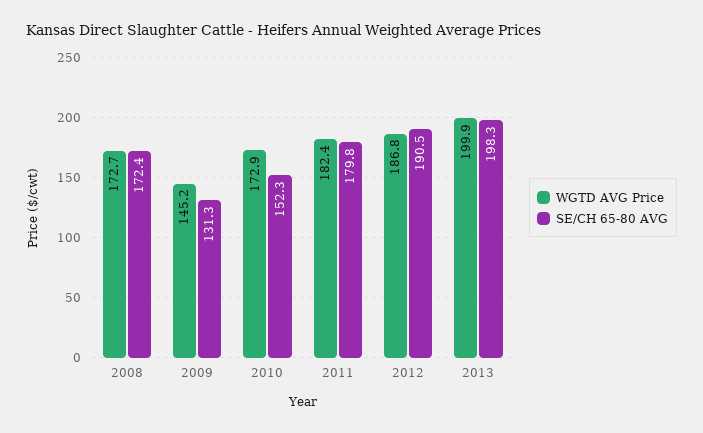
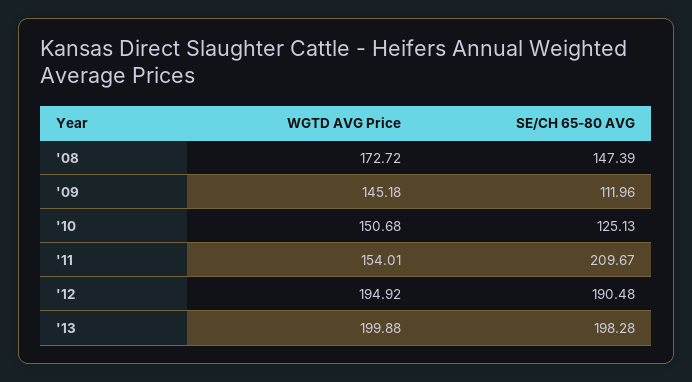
SE/CH 65-80 AVG, 2008: 172.4 -> 147.39
SE/CH 65-80 AVG, 2009: 131.3 -> 111.96
WGTD AVG Price, 2010: 172.9 -> 150.68
SE/CH 65-80 AVG, 2010: 152.3 -> 125.13
WGTD AVG Price, 2011: 182.4 -> 154.01
SE/CH 65-80 AVG, 2011: 179.8 -> 209.67
WGTD AVG Price, 2012: 186.8 -> 194.92

